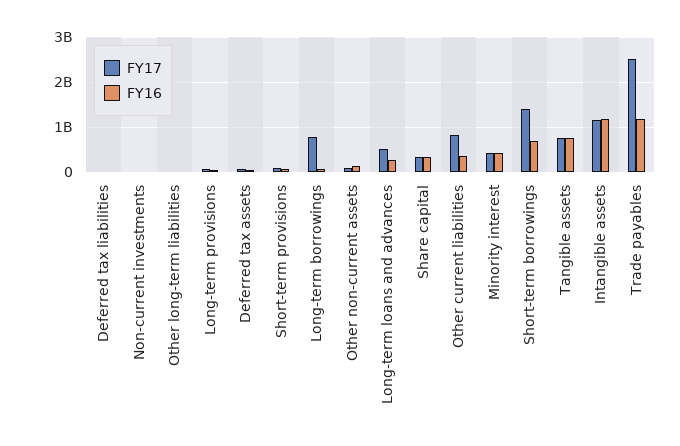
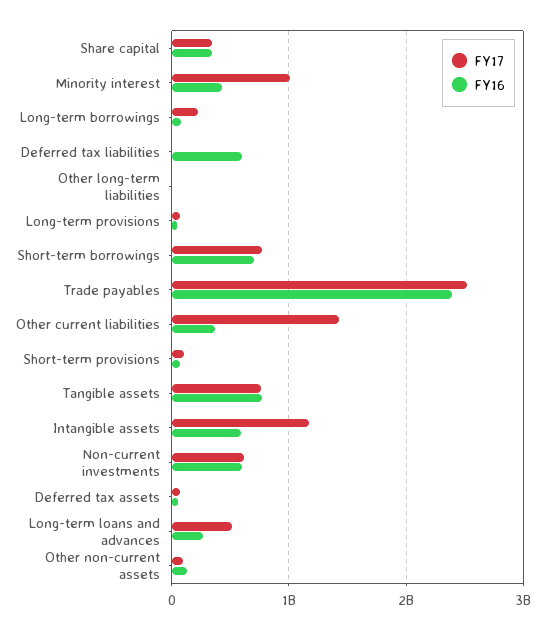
FY16, Deferred tax liabilities: 0 -> 600000000
FY17, Non-current investments: 0 -> 600000000
FY16, Non-current investments: 0 -> 600000000
FY17, Long-term borrowings: 800000000 -> 200000000
FY17, Other current liabilities: 800000000 -> 1400000000
FY17, Minority interest: 400000000 -> 1000000000
FY17, Short-term borrowings: 1400000000 -> 800000000
FY16, Intangible assets: 1200000000 -> 600000000
FY16, Trade payables: 1200000000 -> 2400000000

